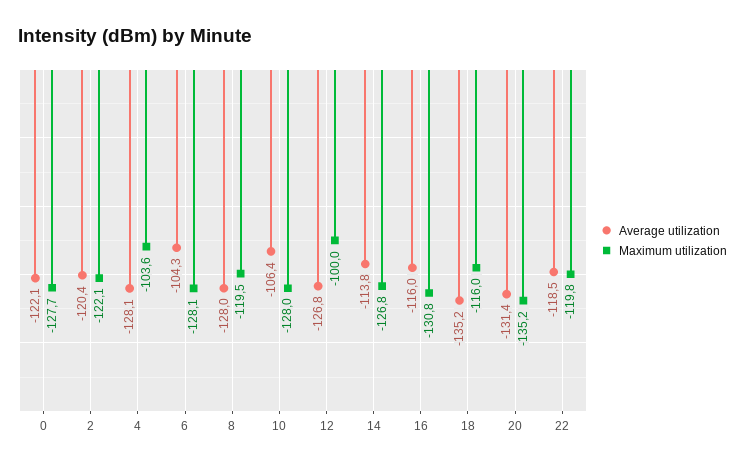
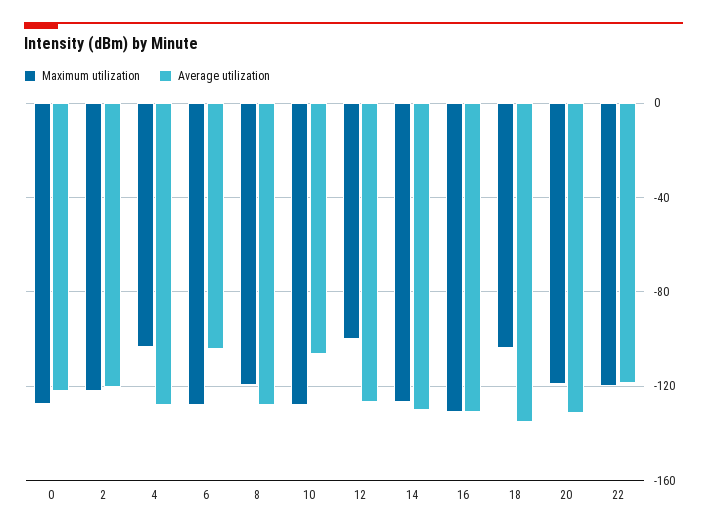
Average utilization, 14: -113.8 -> -130
Average utilization, 16: -116 -> -130
Maximum utilization, 18: -116 -> -105
Maximum utilization, 20: -135.2 -> -120

